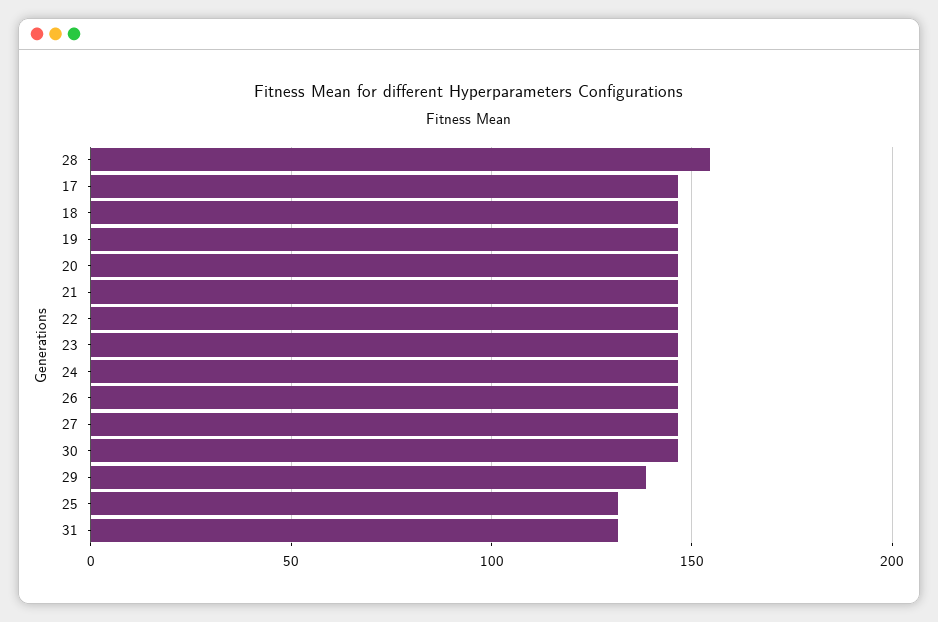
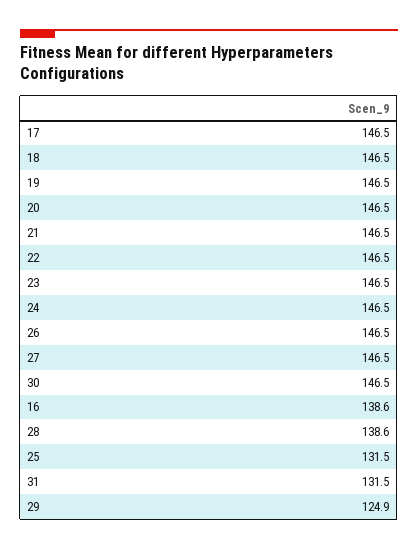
28: 155 -> 138.6
29: 140 -> 124.9
16: none -> 138.6

